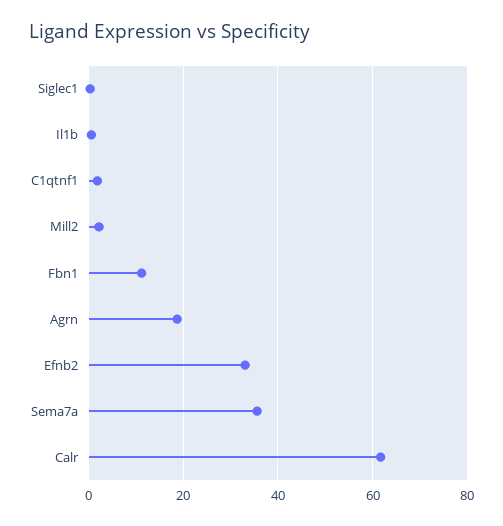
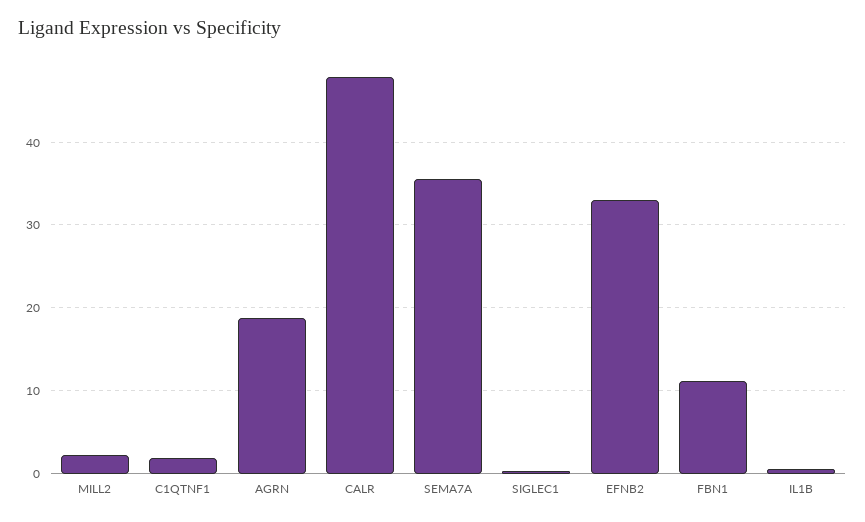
Calr: 62 -> 48

